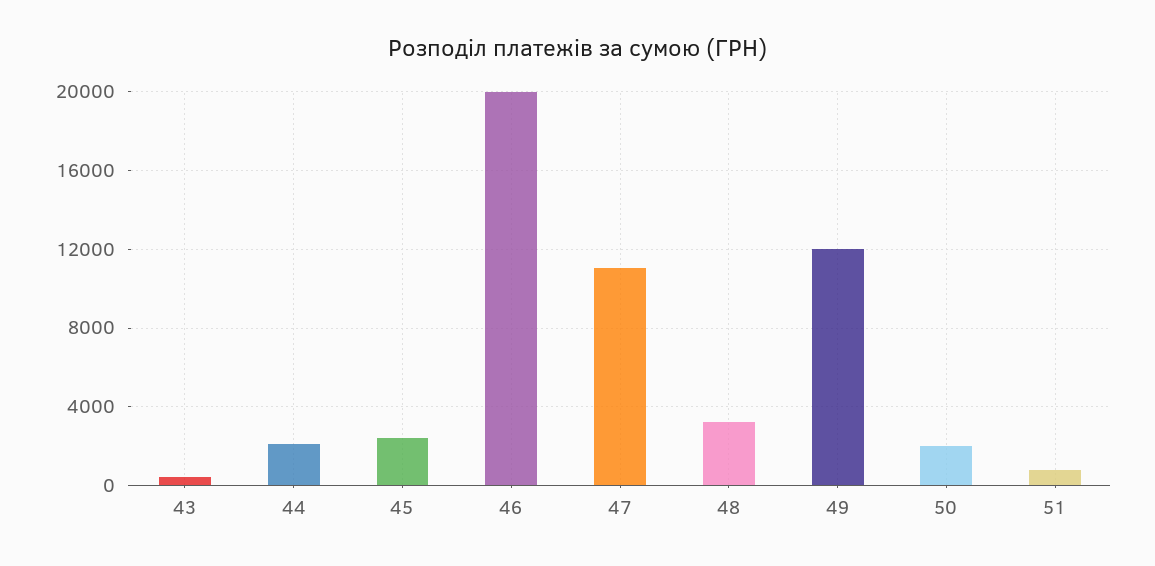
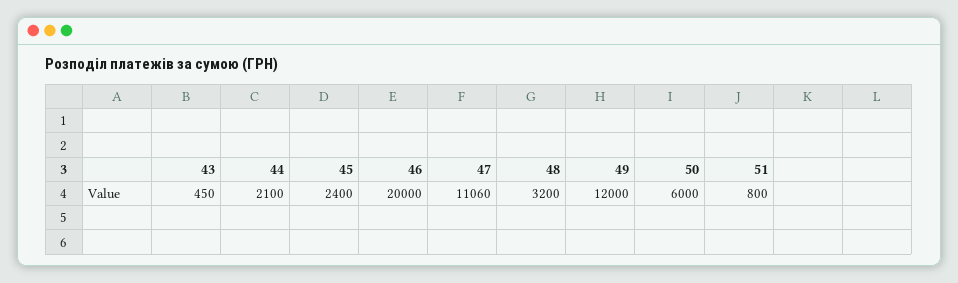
50: 2000 -> 6000

